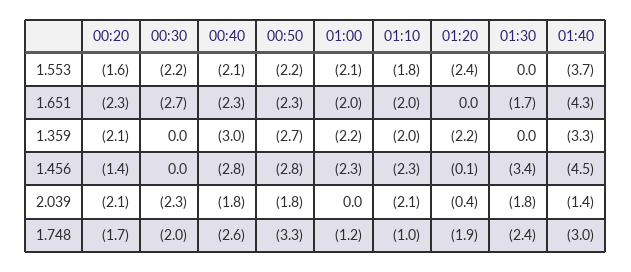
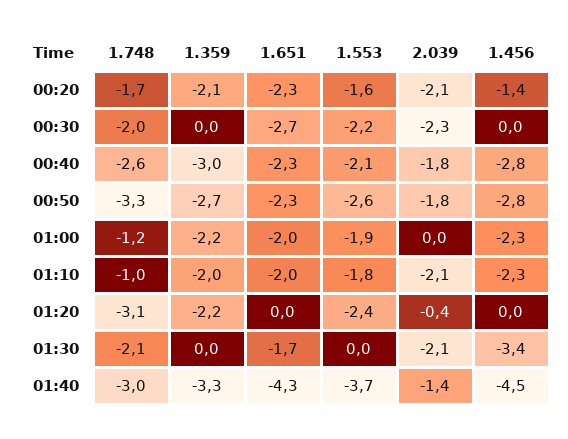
00:50, 1.553: -2.2 -> -2.6
01:00, 1.553: -2.1 -> -1.9
01:20, 1.456: -0.1 -> 0
01:30, 2.039: -1.8 -> -2.1
01:20, 1.748: -1.9 -> -3.1
01:30, 1.748: -2.4 -> -2.1

